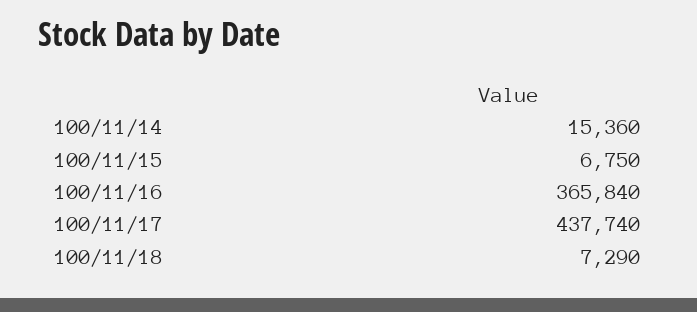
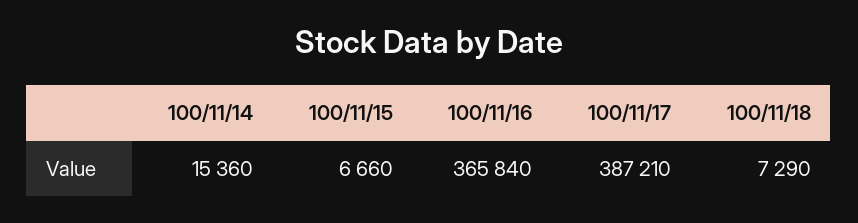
100/11/15: 6750 -> 6660
100/11/17: 437740 -> 387210

